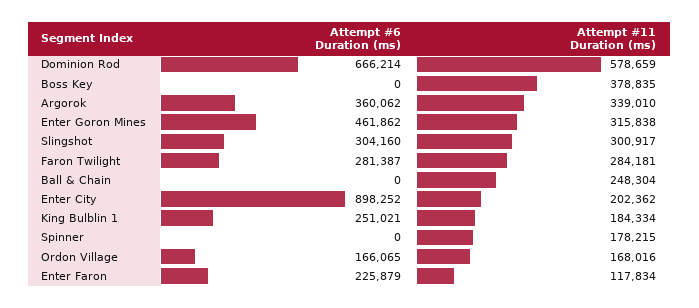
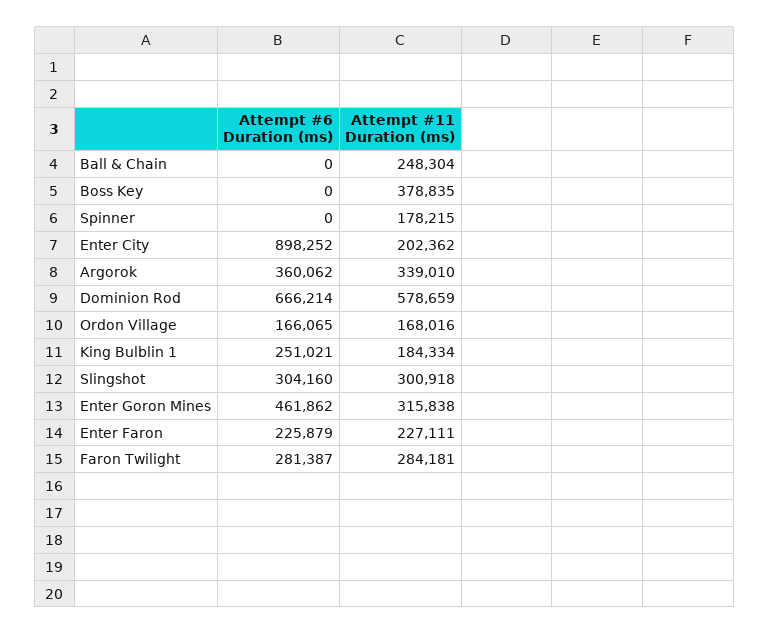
Attempt #11 Duration (ms), Slingshot: 300917 -> 300918
Attempt #11 Duration (ms), Enter Faron: 117834 -> 227111

